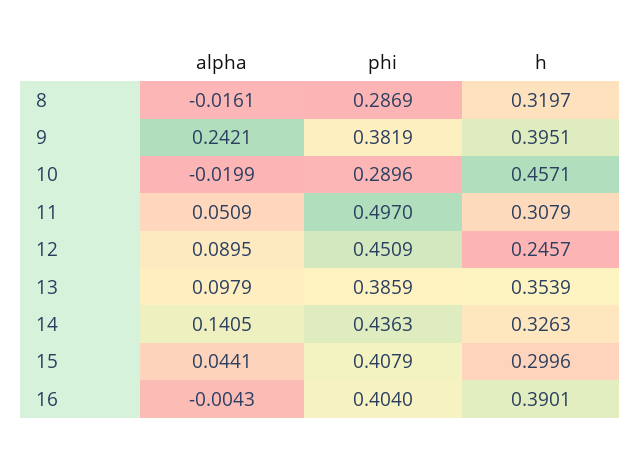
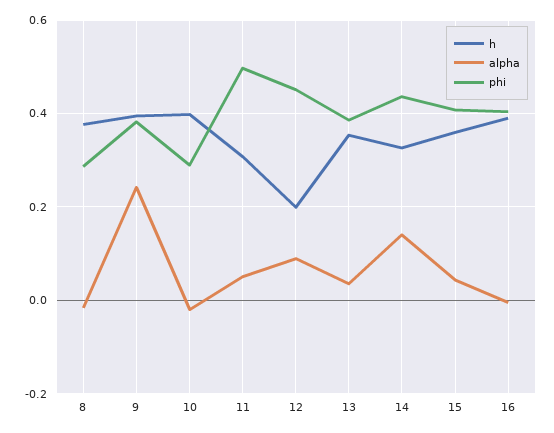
h, 8: 0.3197 -> 0.38
h, 10: 0.4571 -> 0.4
h, 12: 0.2457 -> 0.2
alpha, 13: 0.0979 -> 0.04
h, 15: 0.2996 -> 0.36

